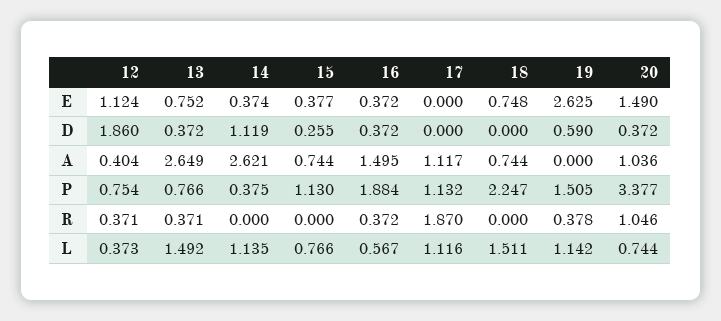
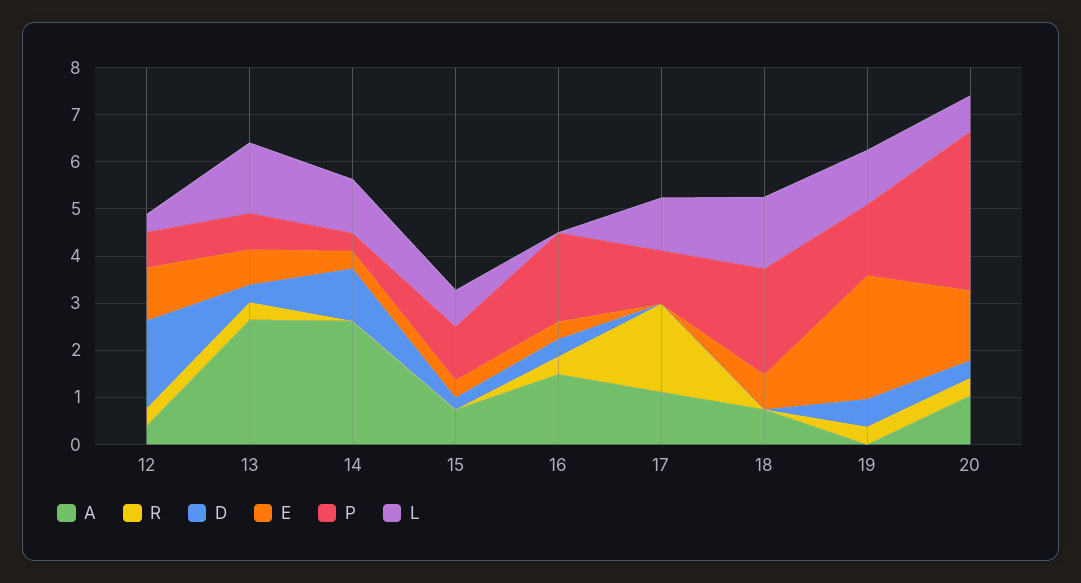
R, 20: 1.046 -> 0.4
L, 16: 0.567 -> 0

